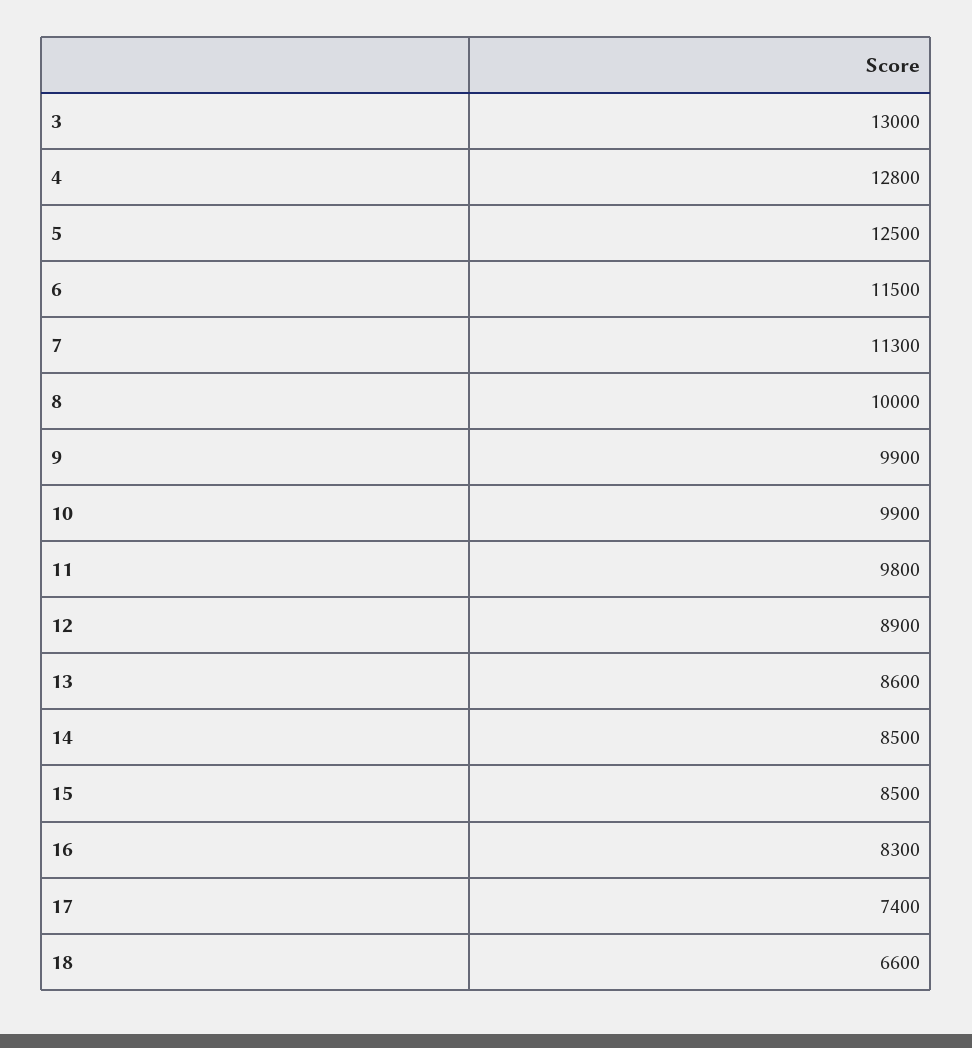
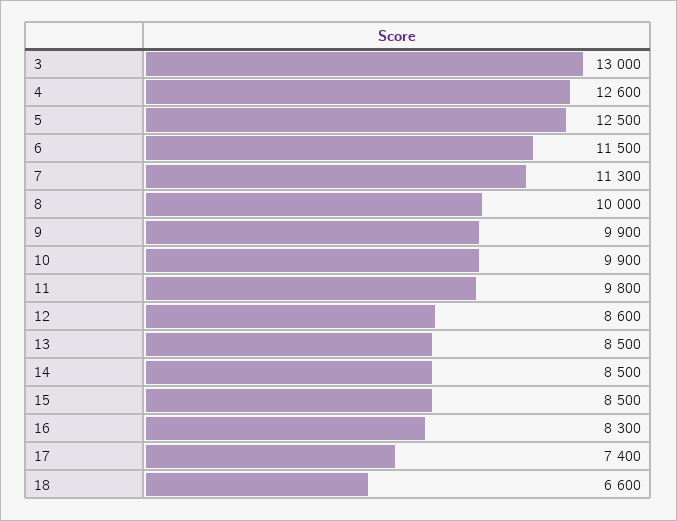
4: 12800 -> 12600
12: 8900 -> 8600
13: 8600 -> 8500

